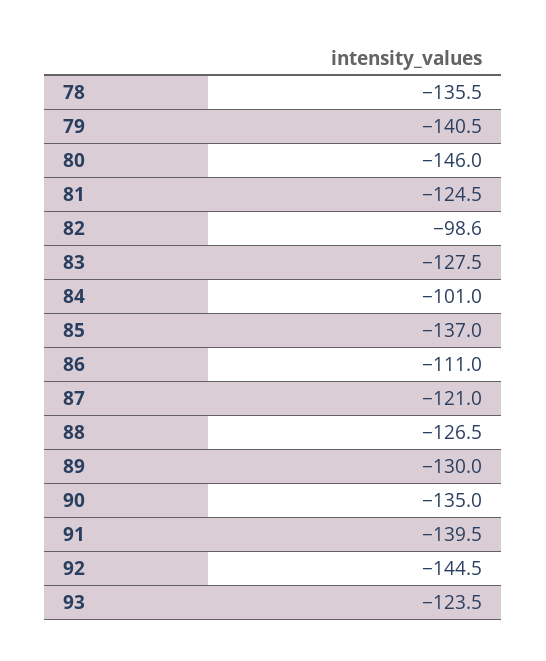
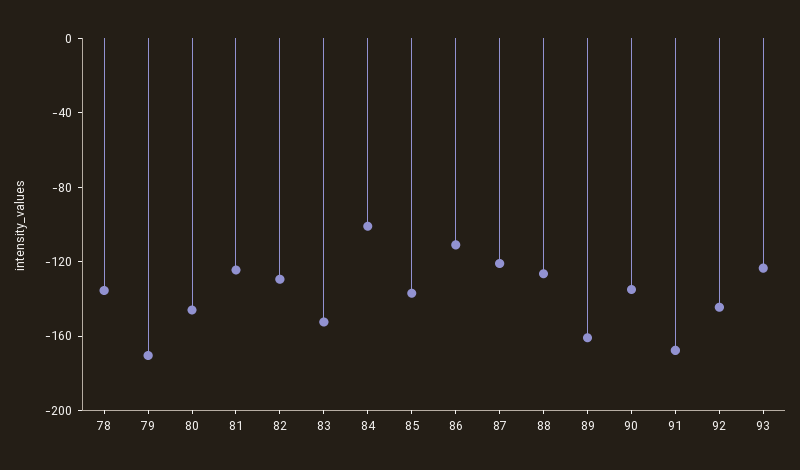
79: -140.5 -> -170
82: -98.6 -> -130
83: -127.5 -> -150
89: -130 -> -160
91: -139.5 -> -170

